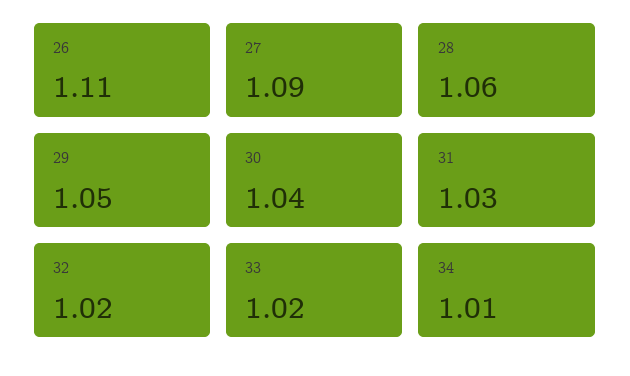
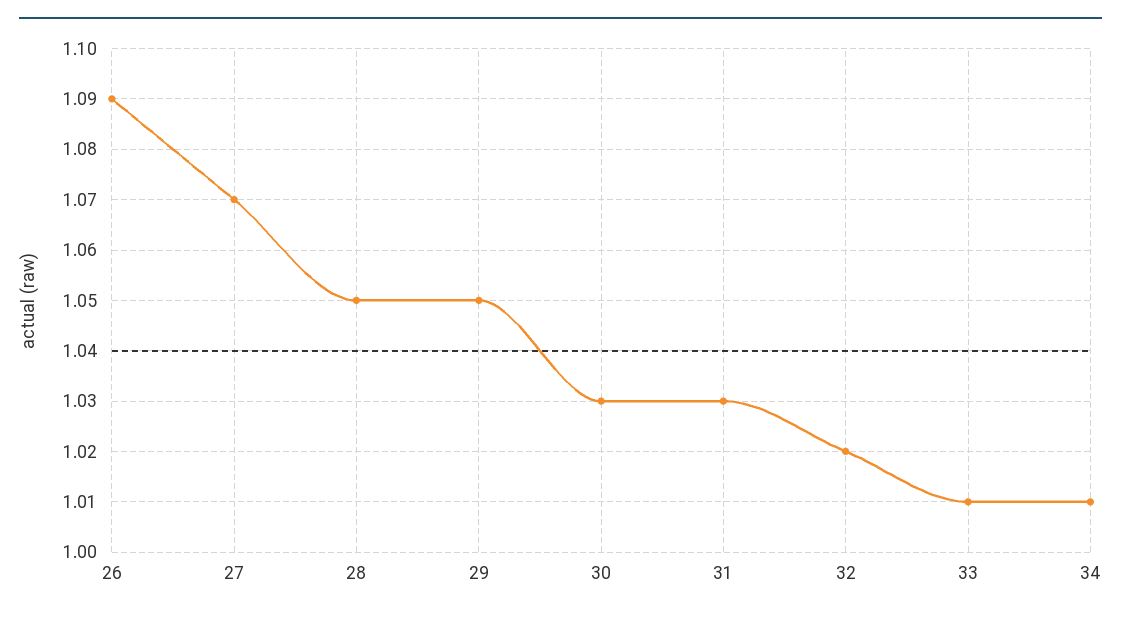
26: 1.11 -> 1.09
27: 1.09 -> 1.07
28: 1.06 -> 1.05
30: 1.04 -> 1.03
33: 1.02 -> 1.01

